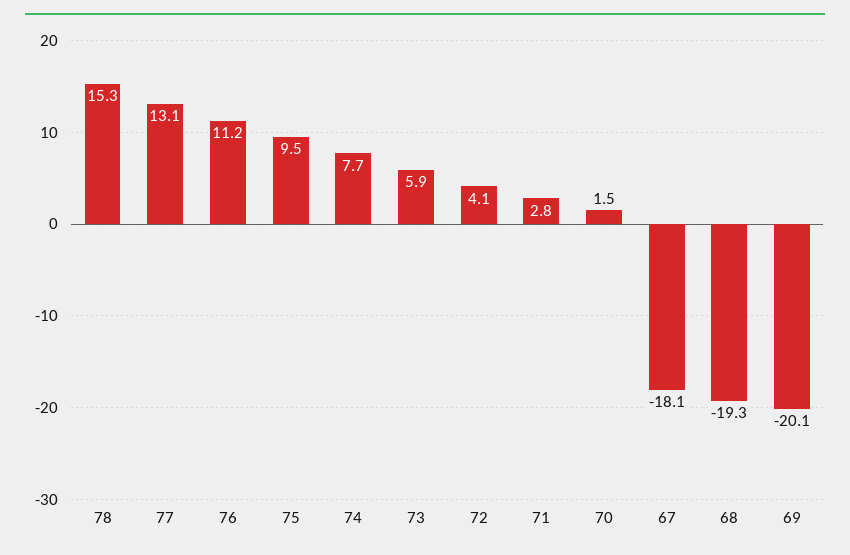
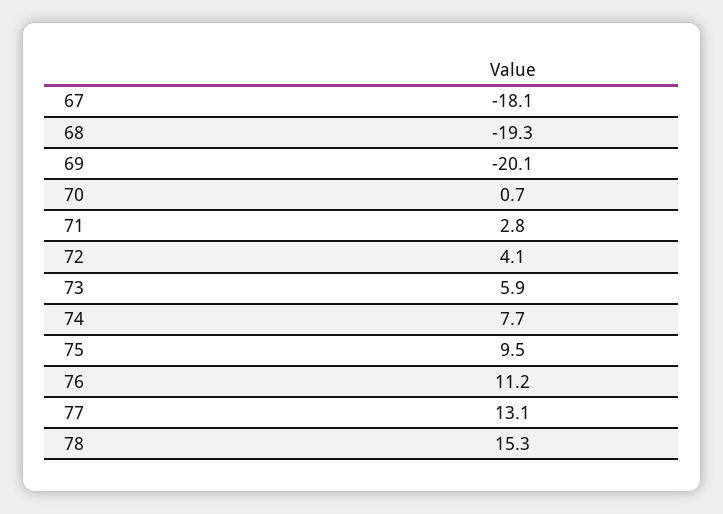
70: 1.5 -> 0.7

